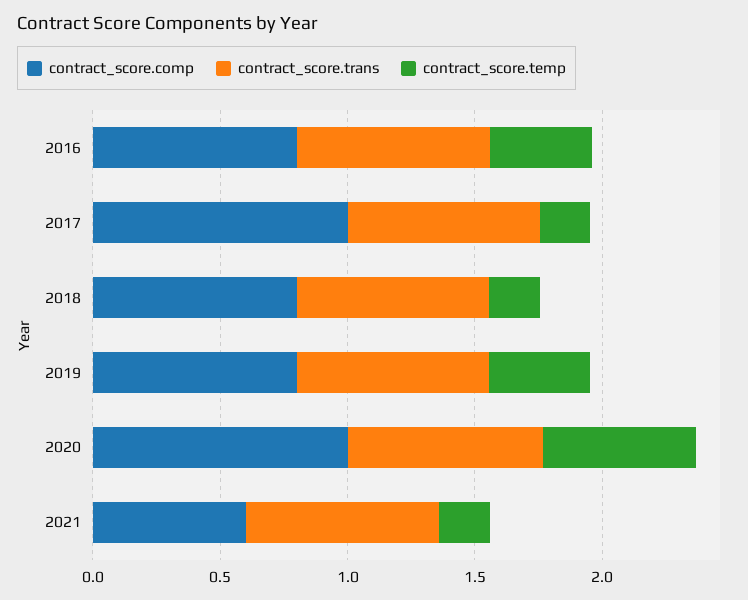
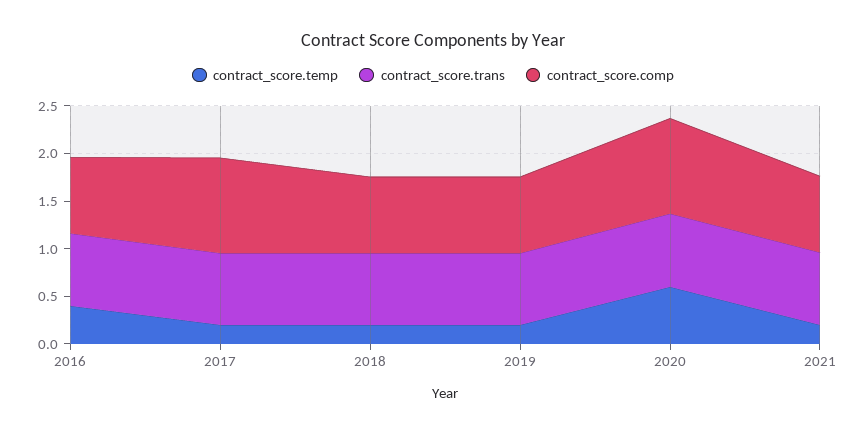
contract_score.temp, 2019: 0.4 -> 0.2
contract_score.comp, 2021: 0.6 -> 0.8

